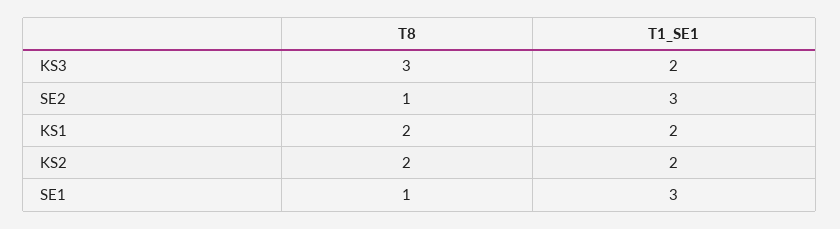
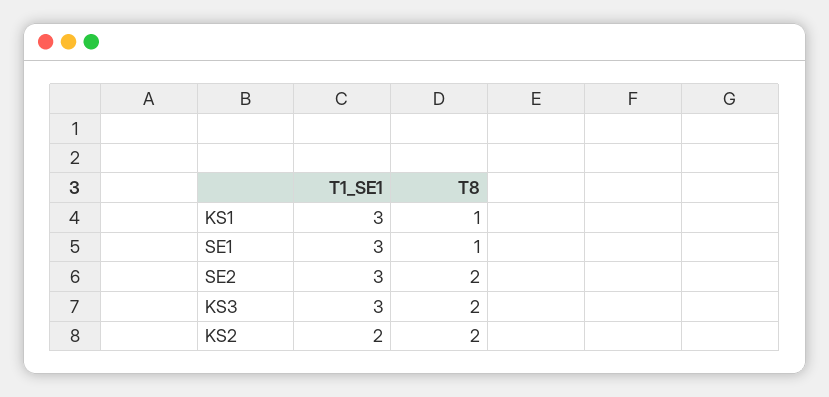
T8, KS3: 3 -> 2
T1_SE1, KS3: 2 -> 3
T8, SE2: 1 -> 2
T8, KS1: 2 -> 1
T1_SE1, KS1: 2 -> 3

